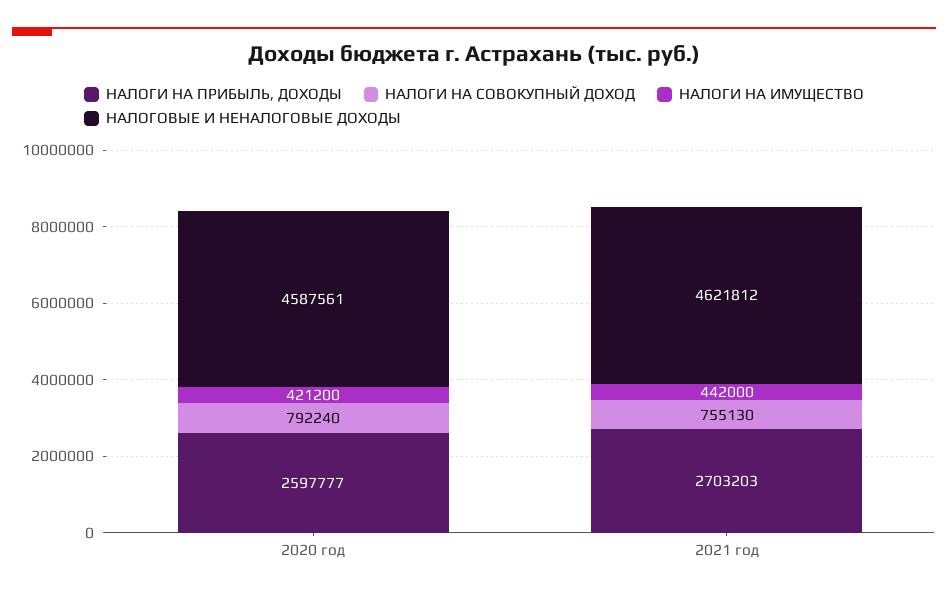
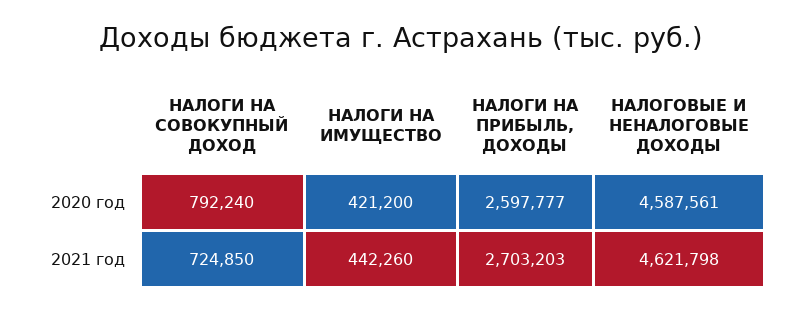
НАЛОГИ НА СОВОКУПНЫЙ ДОХОД, 2021 год: 755130 -> 724850
НАЛОГИ НА ИМУЩЕСТВО, 2021 год: 442000 -> 442260
НАЛОГОВЫЕ И НЕНАЛОГОВЫЕ ДОХОДЫ, 2021 год: 4621812 -> 4621798

